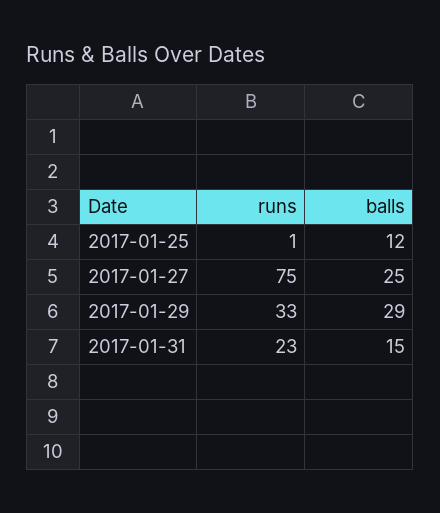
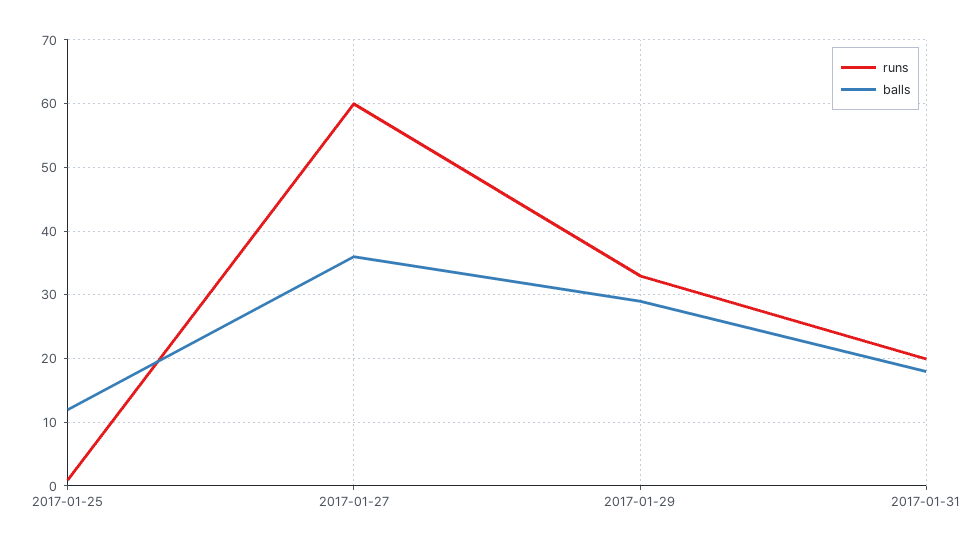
runs, 2017-01-27: 75 -> 60
balls, 2017-01-27: 25 -> 36
runs, 2017-01-31: 23 -> 20
balls, 2017-01-31: 15 -> 18

